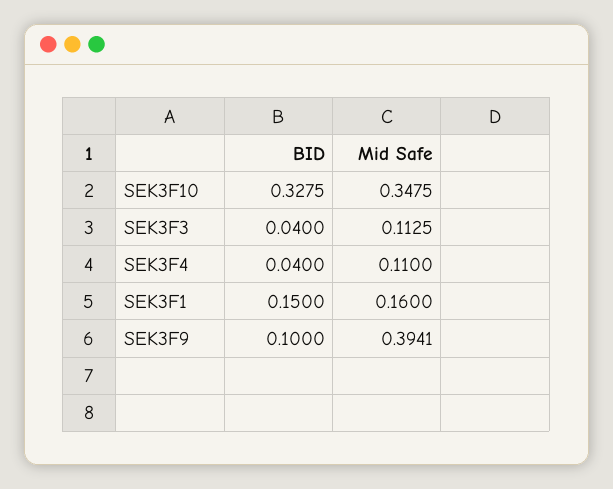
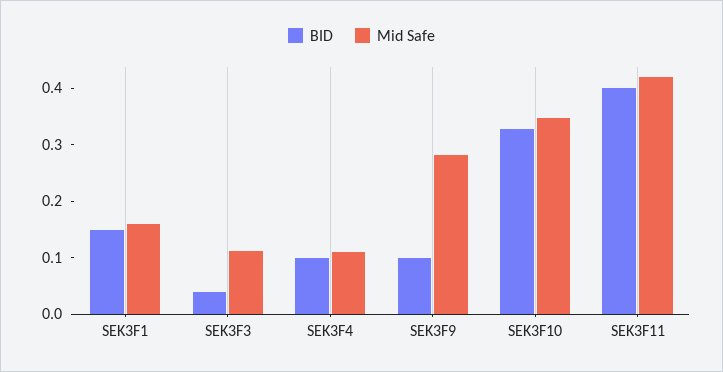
BID, SEK3F4: 0.04 -> 0.1
Mid Safe, SEK3F9: 0.3941 -> 0.28
BID, SEK3F11: none -> 0.4
Mid Safe, SEK3F11: none -> 0.42

